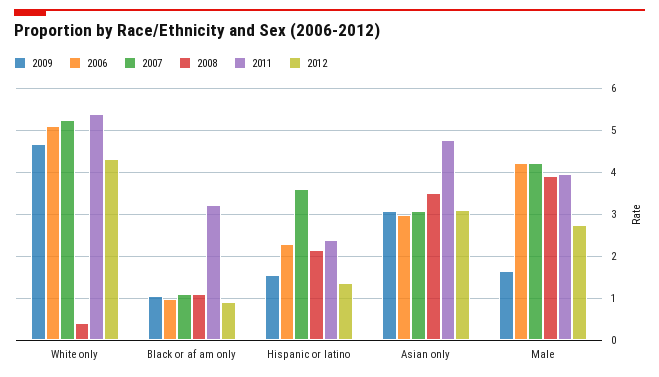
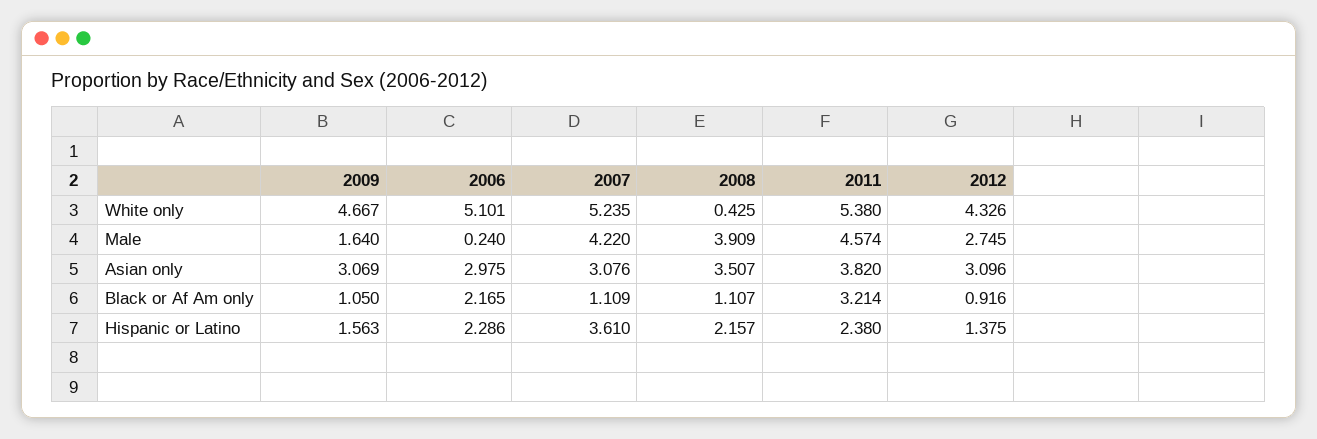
2006, Black or af am only: 1 -> 2.165
2011, Asian only: 4.8 -> 3.82
2006, Male: 4.2 -> 0.24
2011, Male: 4 -> 4.574

